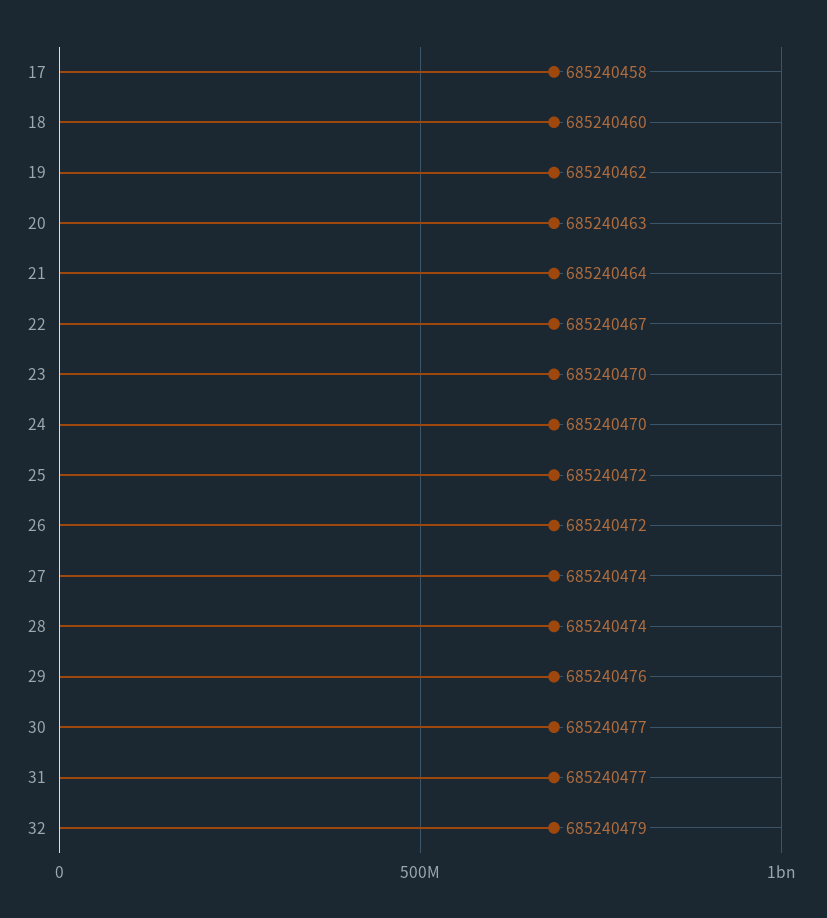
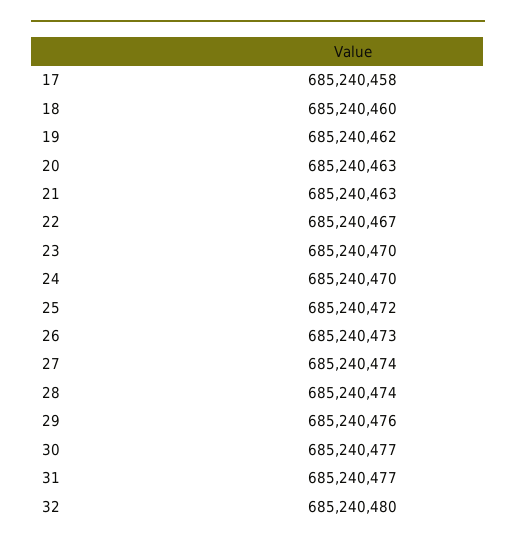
21: 685240464 -> 685240463
26: 685240472 -> 685240473
32: 685240479 -> 685240480

